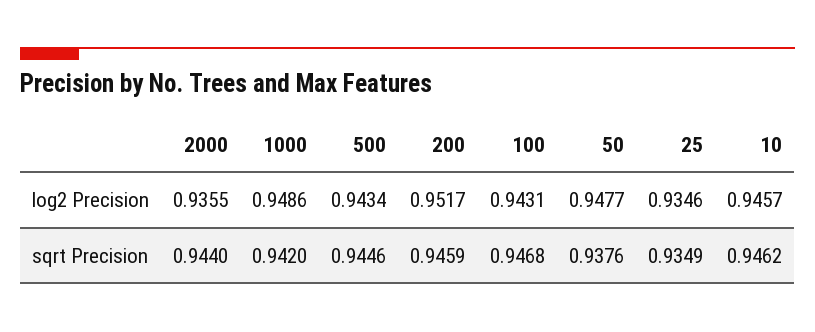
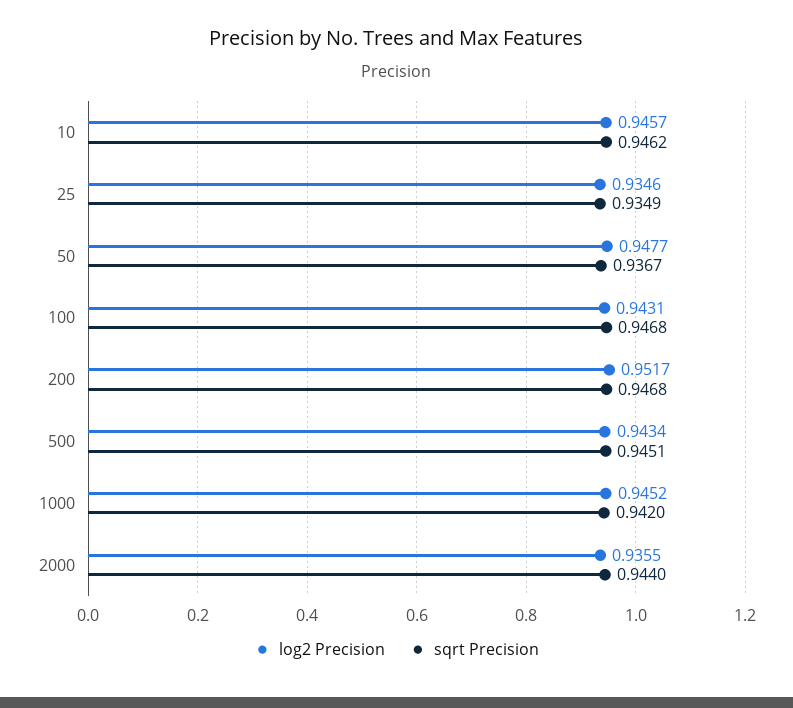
log2 Precision, 1000: 0.9486 -> 0.9452
sqrt Precision, 500: 0.9446 -> 0.9451
sqrt Precision, 200: 0.9459 -> 0.9468
sqrt Precision, 50: 0.9376 -> 0.9367

